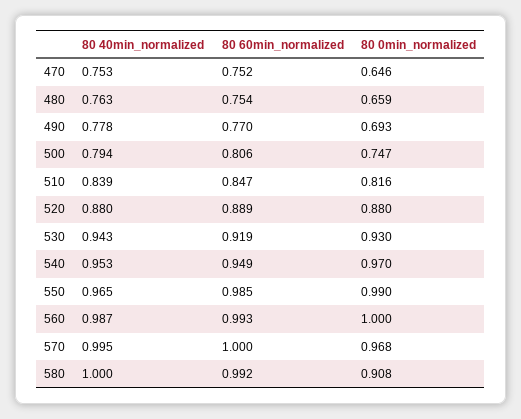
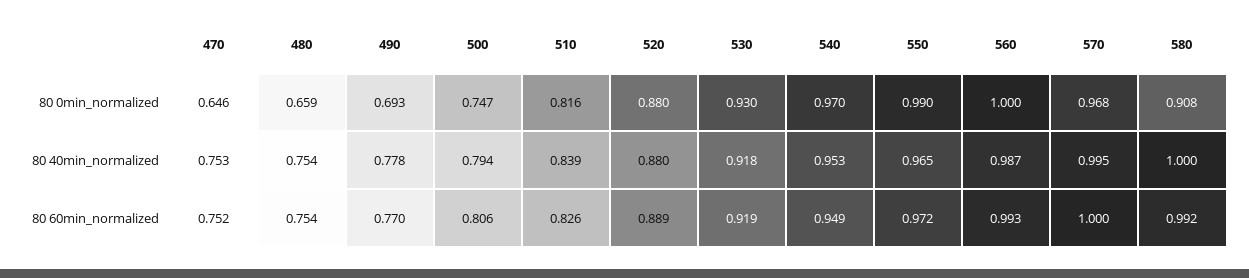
80 40min_normalized, 480: 0.763 -> 0.754
80 60min_normalized, 510: 0.847 -> 0.826
80 40min_normalized, 530: 0.943 -> 0.918
80 60min_normalized, 550: 0.985 -> 0.972

